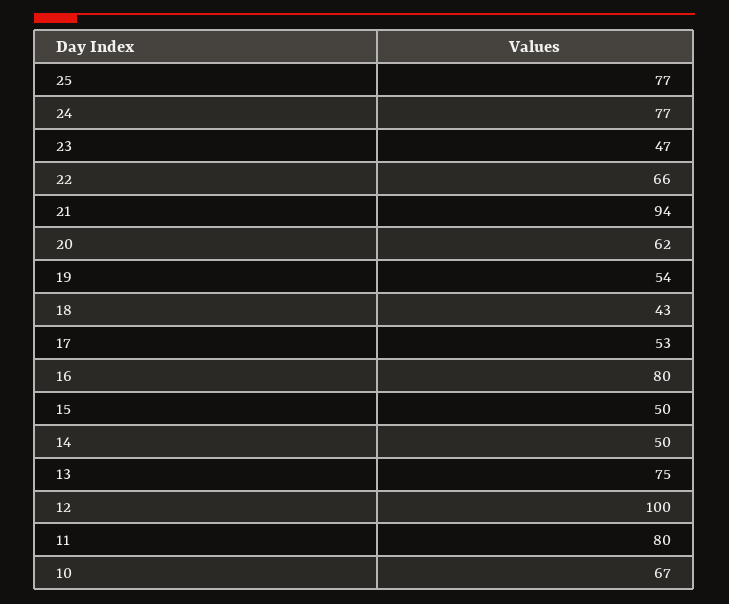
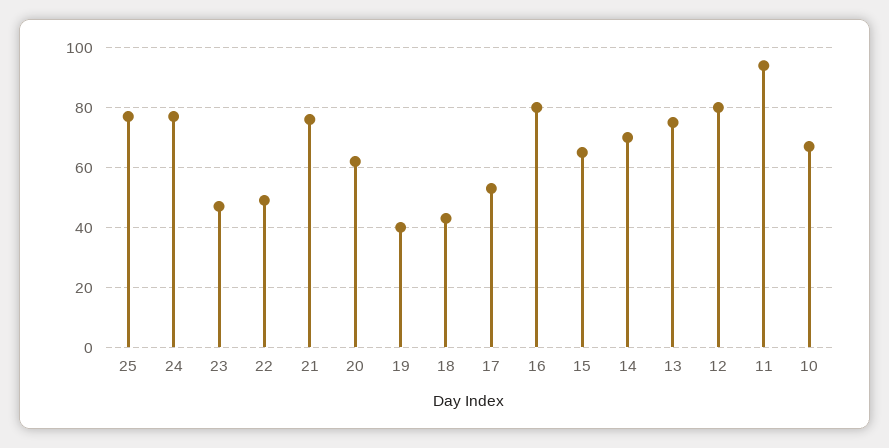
22: 66 -> 50
21: 94 -> 75
19: 54 -> 40
15: 50 -> 65
14: 50 -> 70
12: 100 -> 80
11: 80 -> 95

